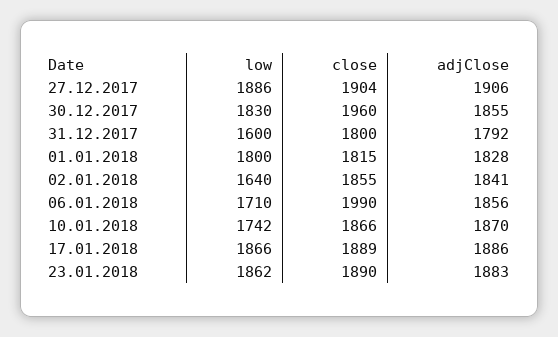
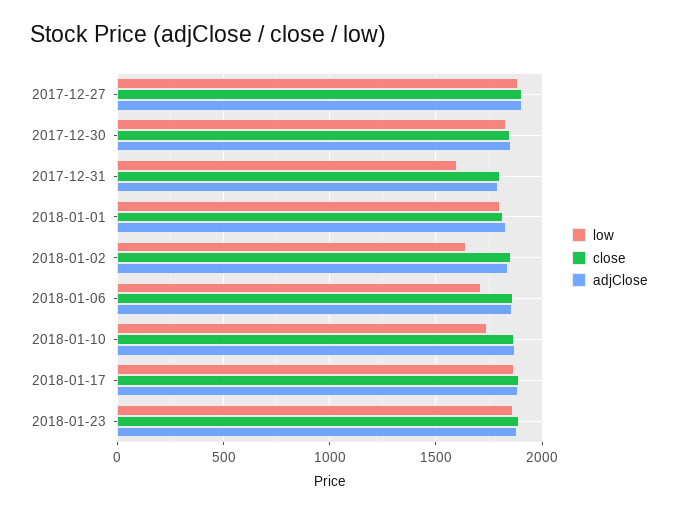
close, 30.12.2017: 1960 -> 1850
close, 06.01.2018: 1990 -> 1850

